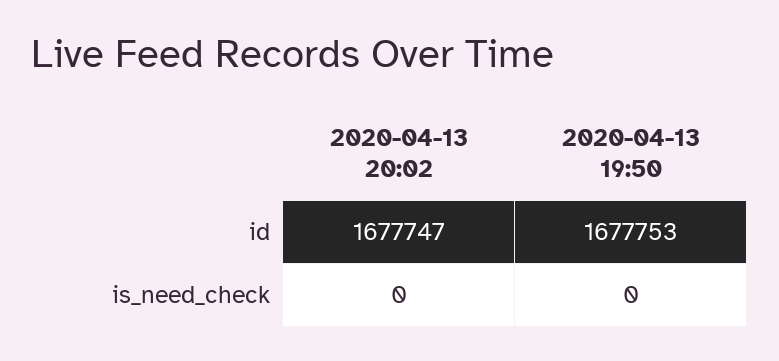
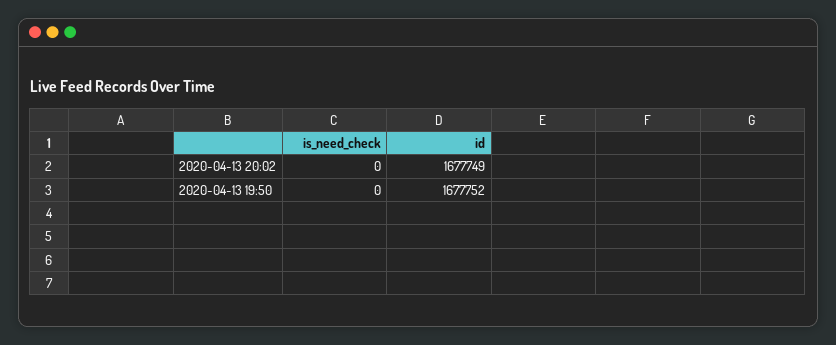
2020-04-13 20:02, id: 1677747 -> 1677749
2020-04-13 19:50, id: 1677753 -> 1677752

